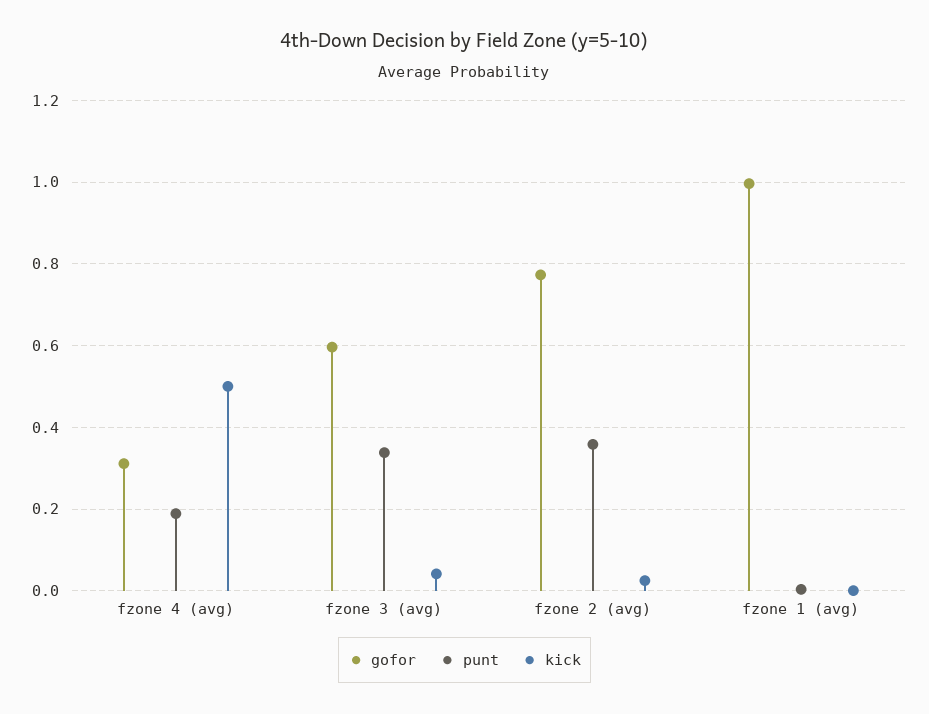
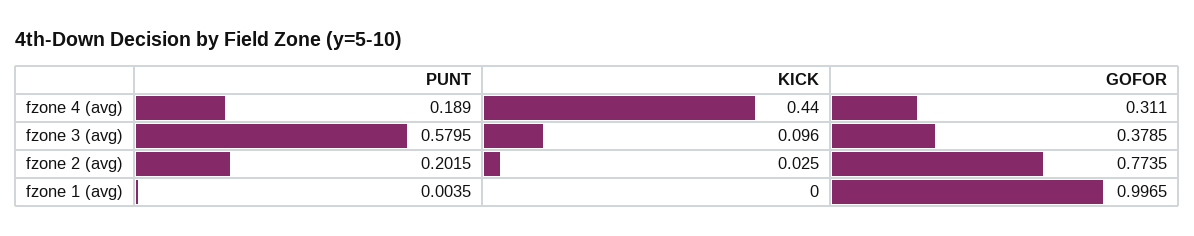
kick, fzone 4 (avg): 0.5 -> 0.44
gofor, fzone 3 (avg): 0.6 -> 0.3785
punt, fzone 3 (avg): 0.34 -> 0.5795
kick, fzone 3 (avg): 0.04 -> 0.096
punt, fzone 2 (avg): 0.36 -> 0.2015

